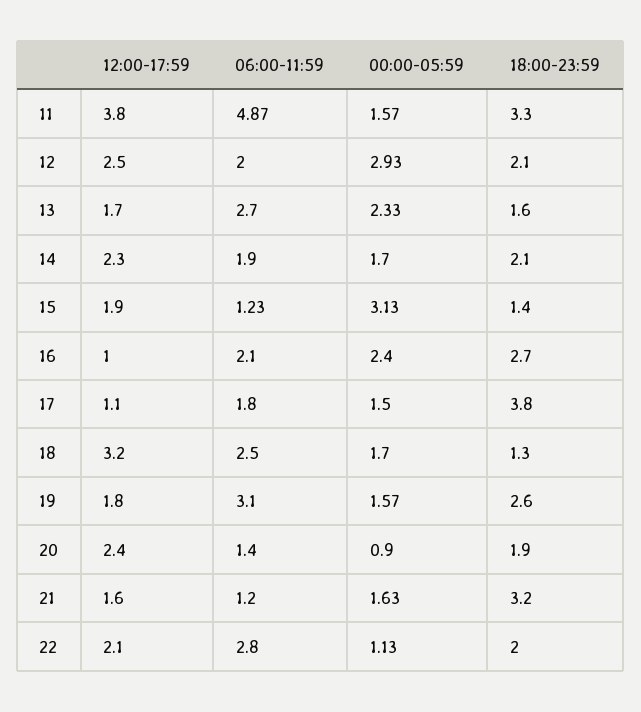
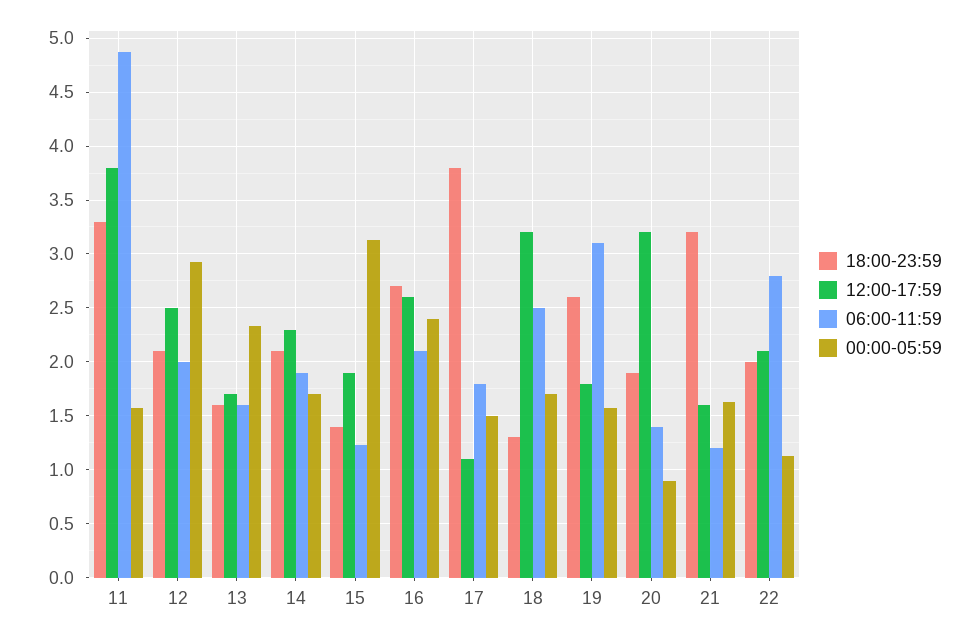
06:00-11:59, 13: 2.7 -> 1.6
12:00-17:59, 16: 1 -> 2.6
12:00-17:59, 20: 2.4 -> 3.2

